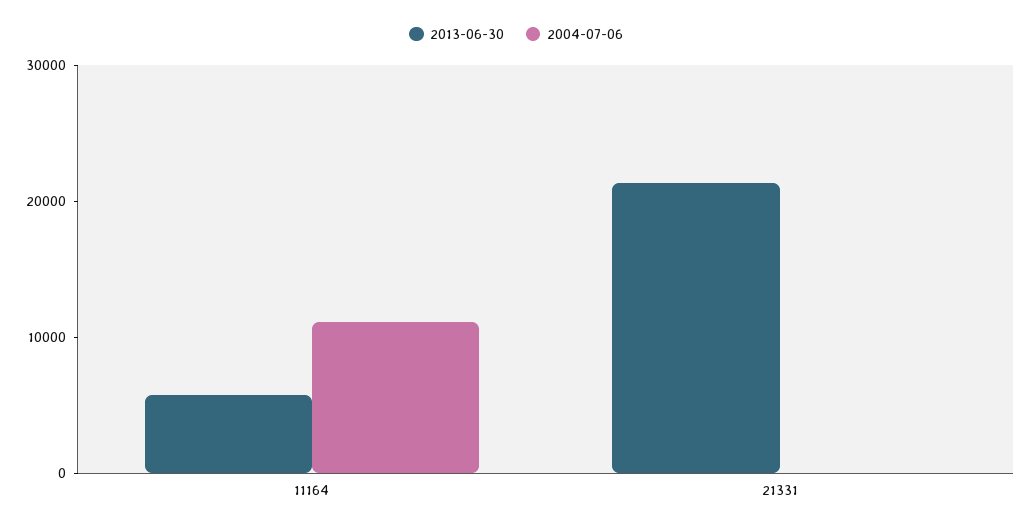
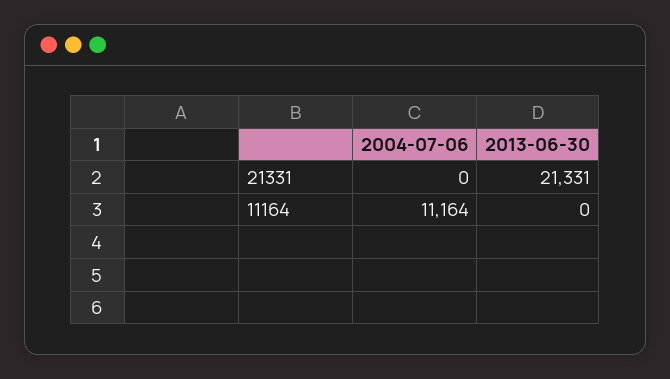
2013-06-30, 11164: 6000 -> 0

